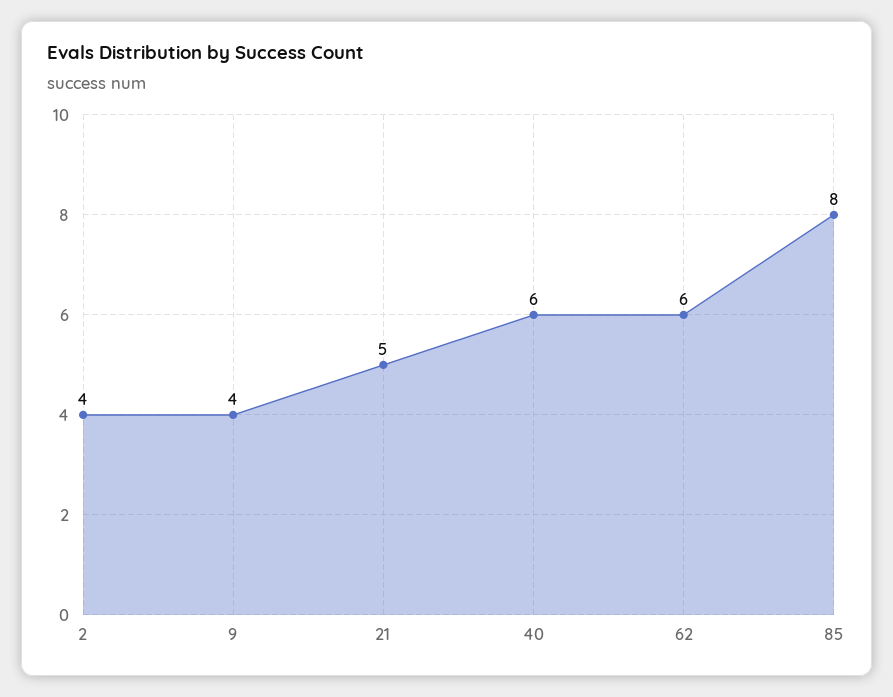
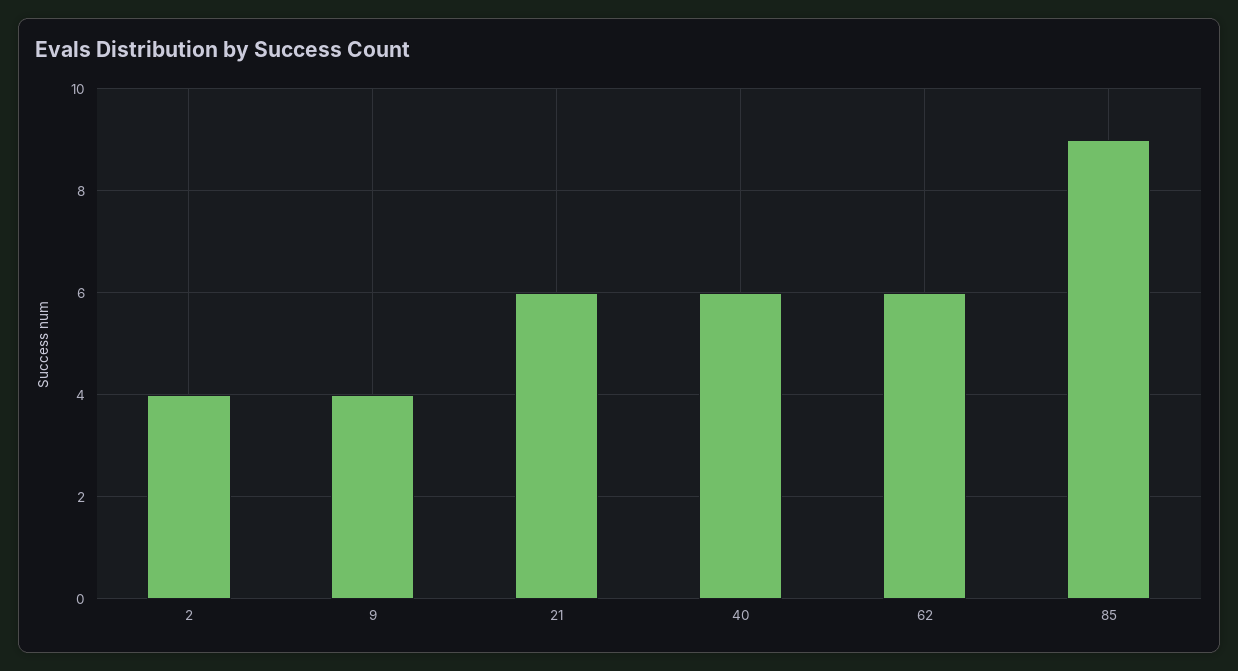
21: 5 -> 6
85: 8 -> 9

